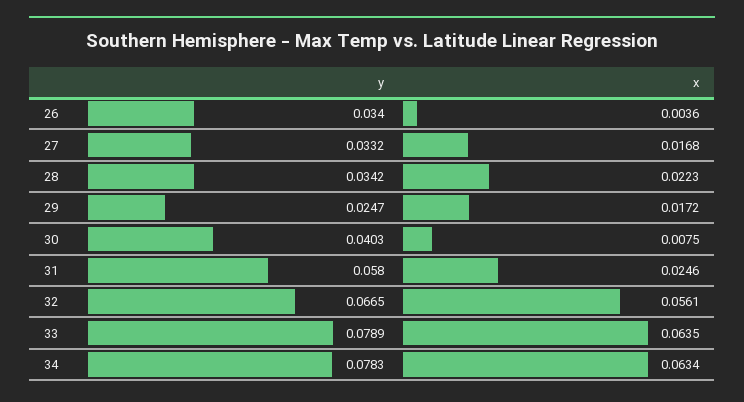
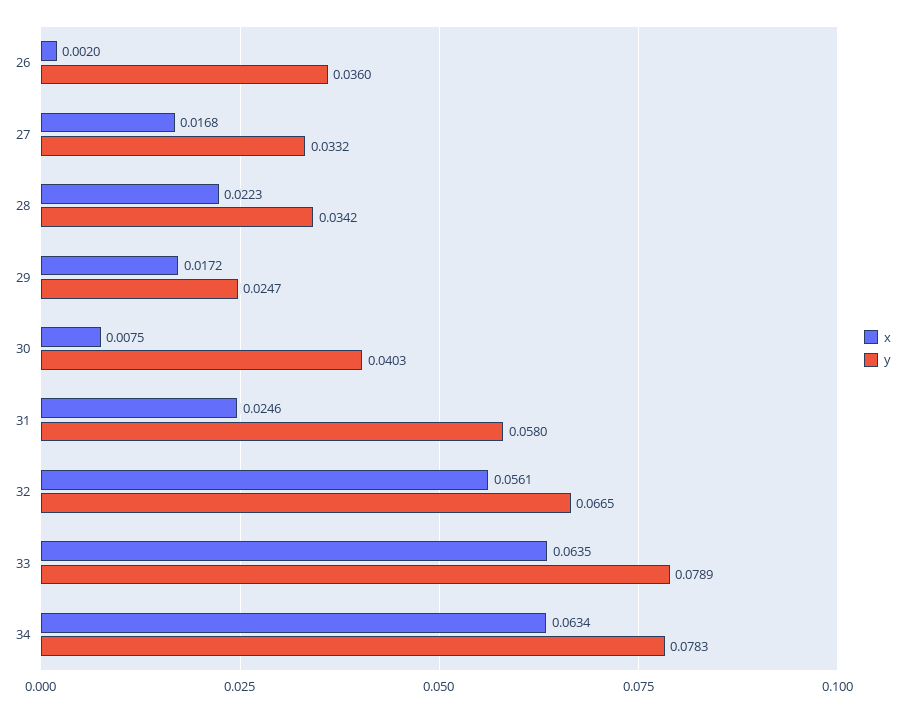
y, 26: 0.034 -> 0.036
x, 26: 0.0036 -> 0.002

